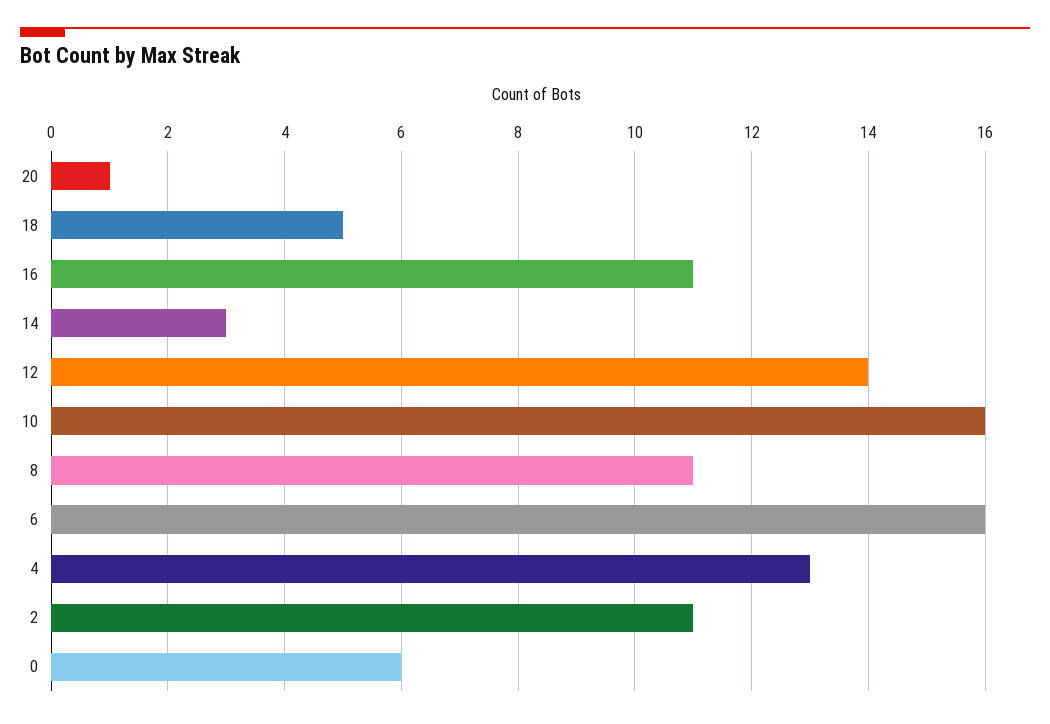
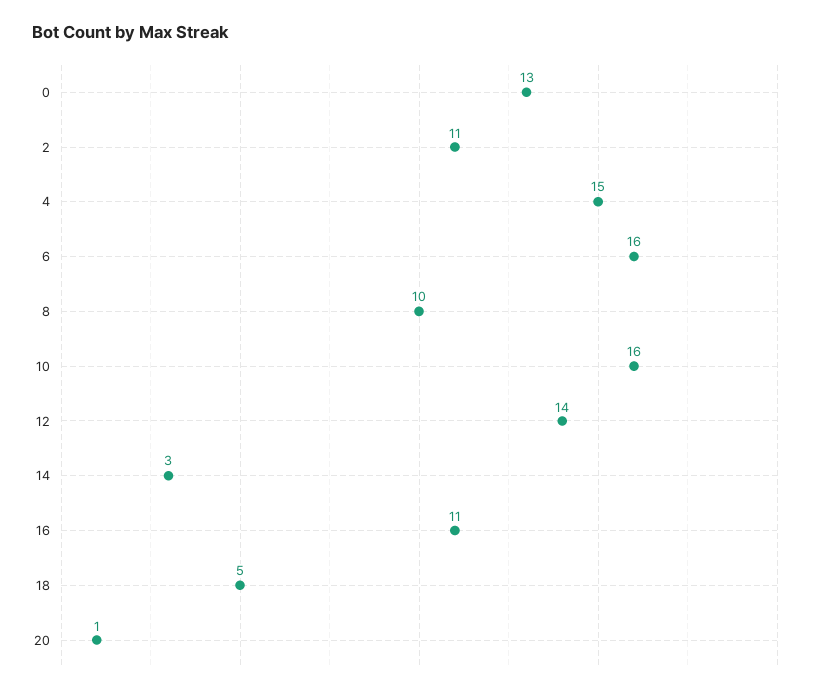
8: 11 -> 10
4: 13 -> 15
0: 6 -> 13

